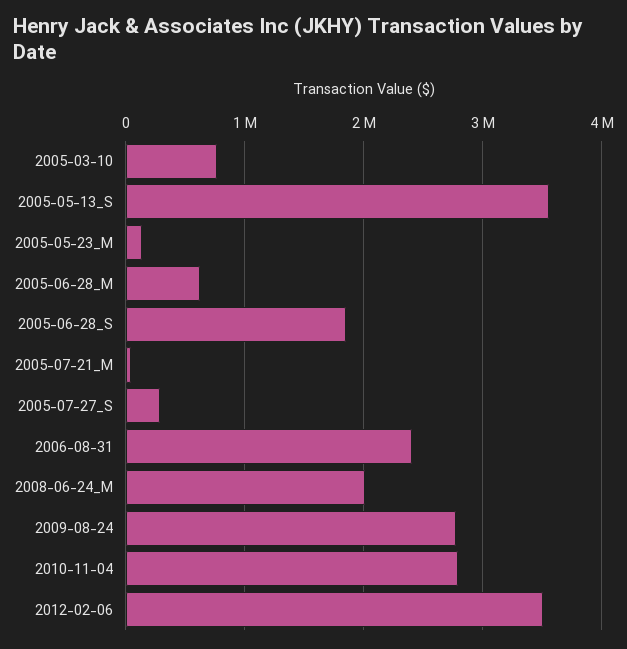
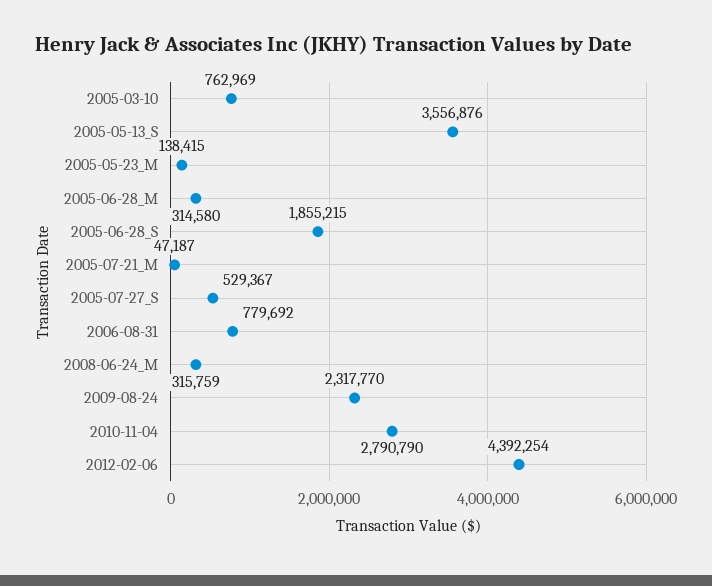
2005-06-28_M: 600000 -> 314580
2005-07-27_S: 300000 -> 529367
2006-08-31: 2400000 -> 779692
2008-06-24_M: 2000000 -> 315759
2009-08-24: 2800000 -> 2317770
2012-02-06: 3500000 -> 4392254

